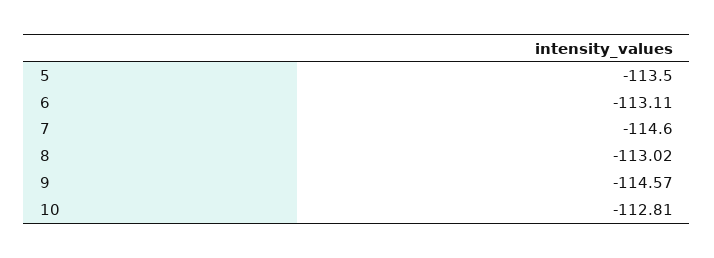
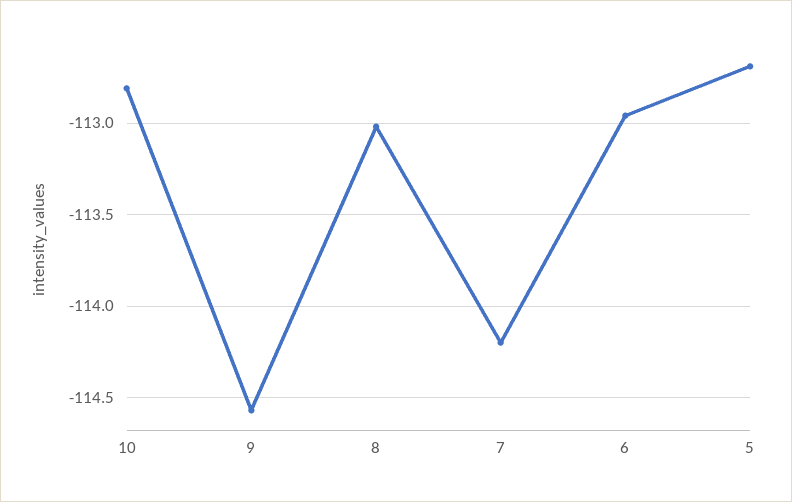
5: -113.5 -> -112.7
6: -113.11 -> -112.95
7: -114.6 -> -114.2

